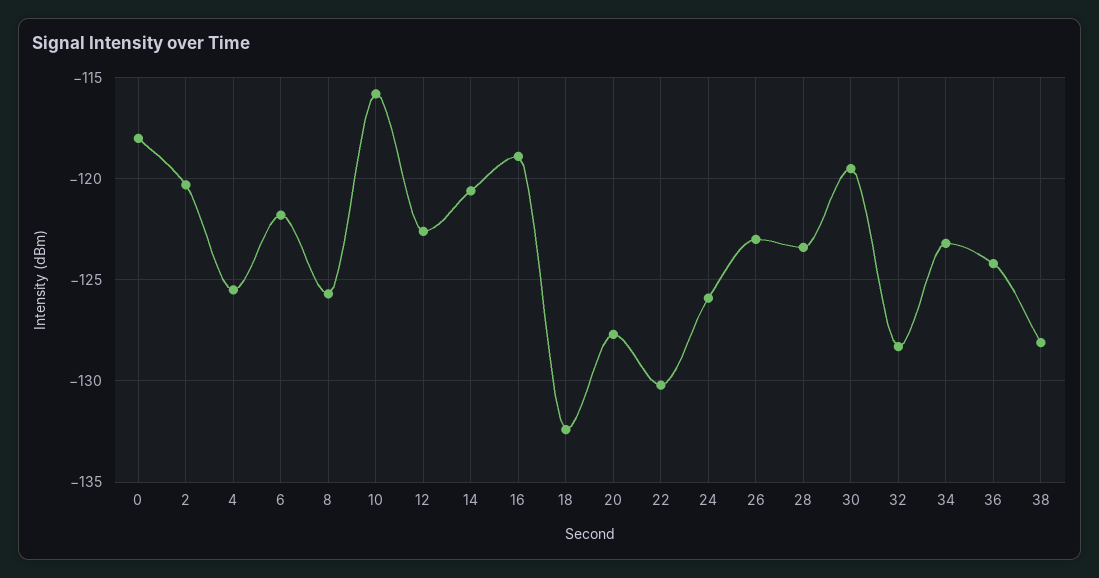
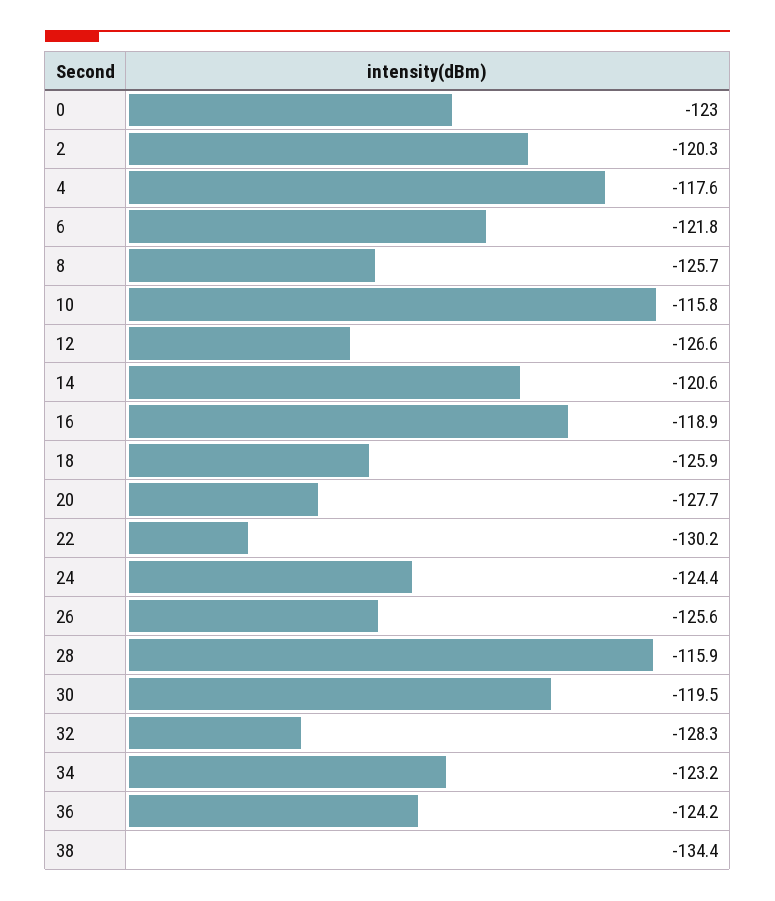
0: -118 -> -123
4: -125.5 -> -117.6
12: -122.5 -> -126.6
18: -132.5 -> -125.9
24: -126 -> -124.4
26: -123 -> -125.6
28: -123.5 -> -115.9
38: -128 -> -134.4

